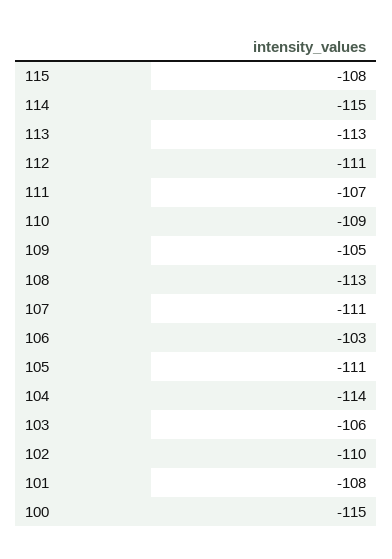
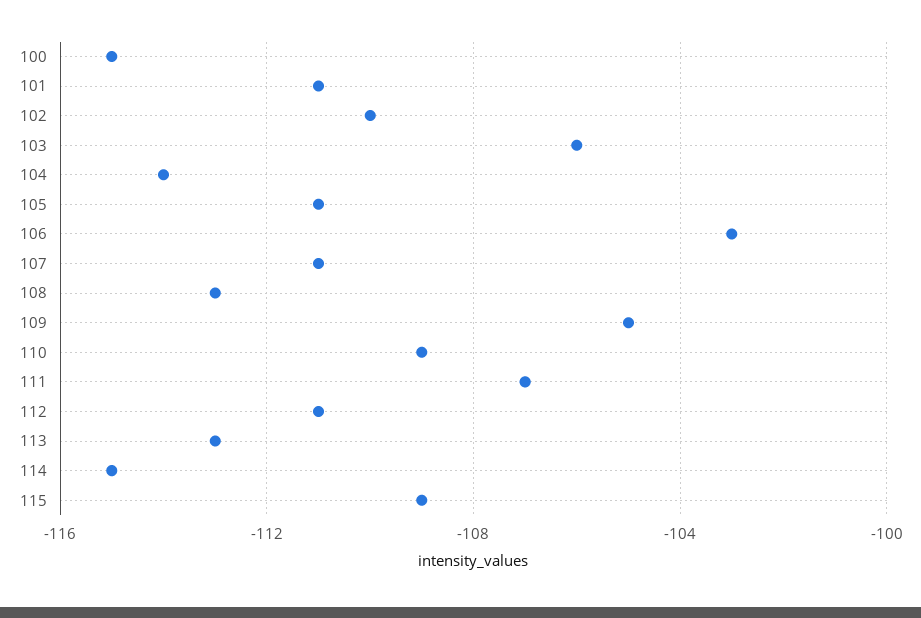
115: -108 -> -109
101: -108 -> -111

